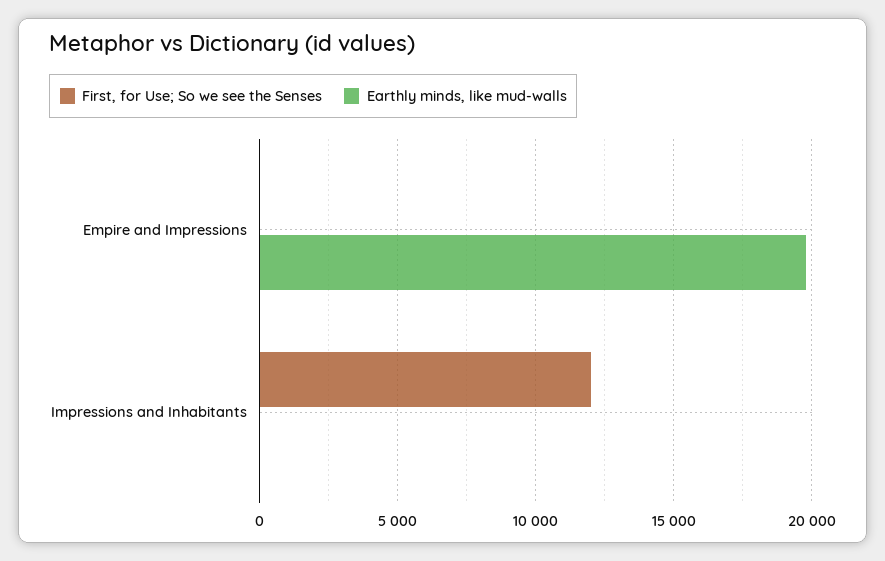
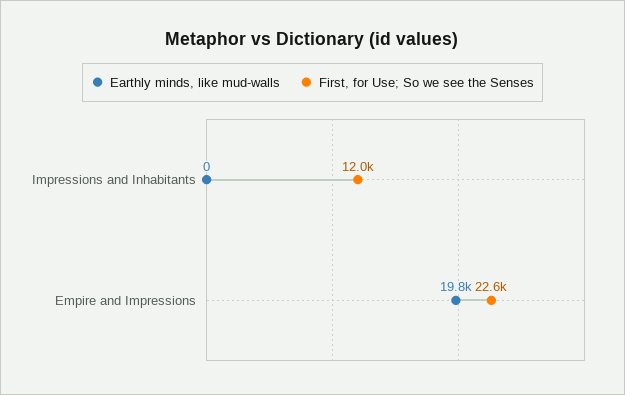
First, for Use; So we see the Senses, Empire and Impressions: 0 -> 22600

